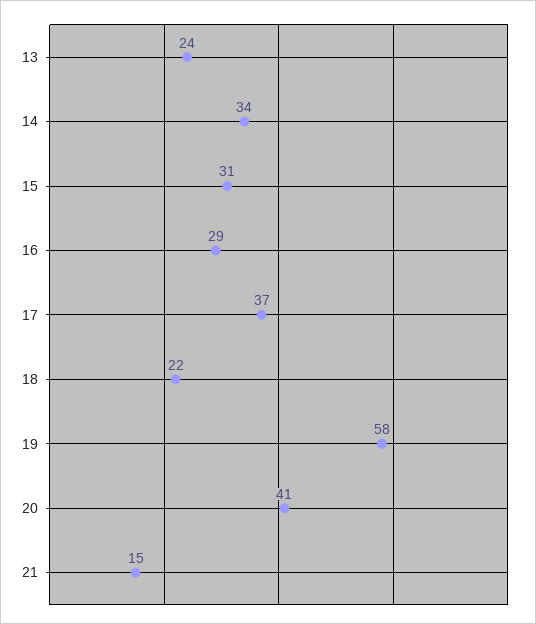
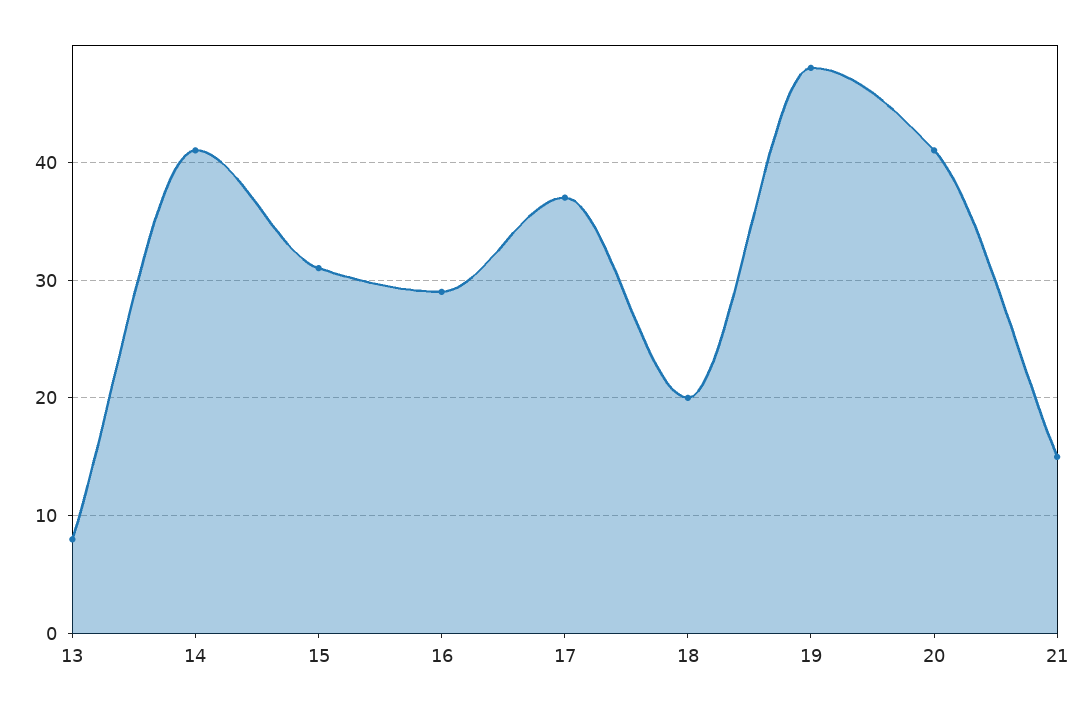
13: 24 -> 8
14: 34 -> 41
18: 22 -> 20
19: 58 -> 48

